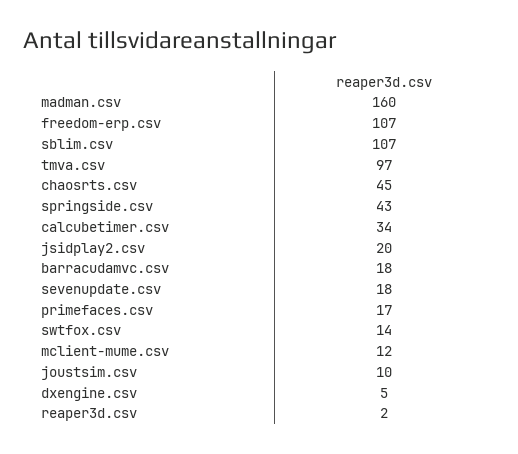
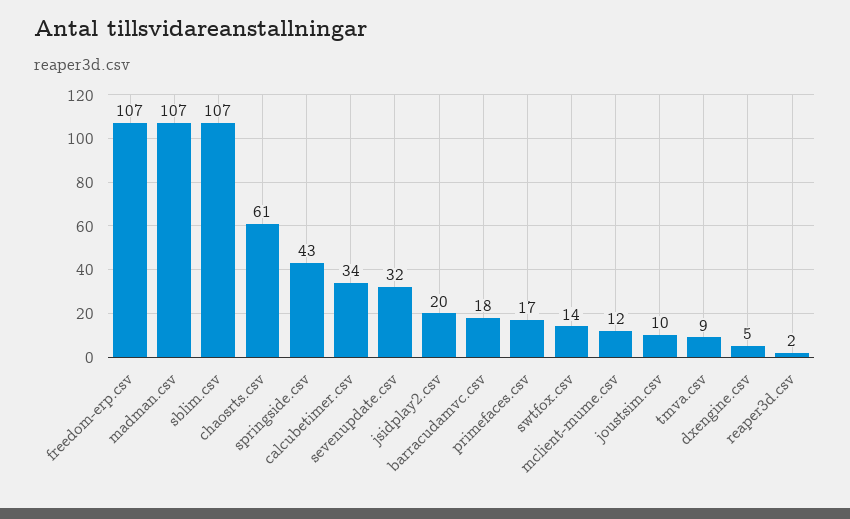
madman.csv: 160 -> 107
tmva.csv: 97 -> 9
chaosrts.csv: 45 -> 61
sevenupdate.csv: 18 -> 32

